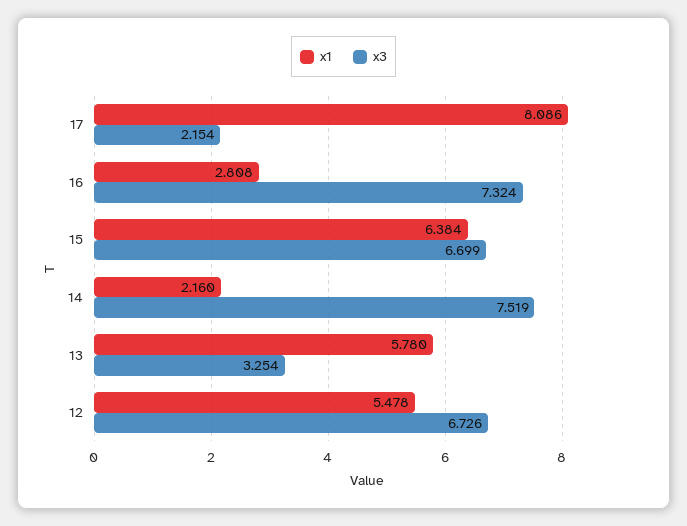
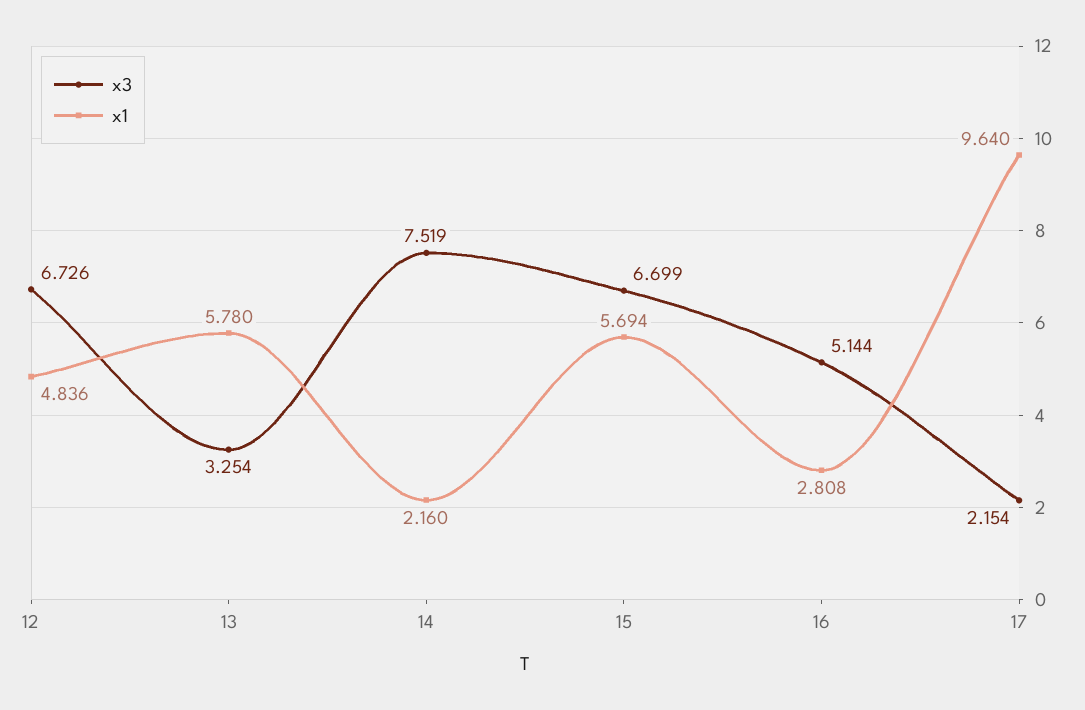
x1, 17: 8.086 -> 9.64
x3, 16: 7.324 -> 5.144
x1, 15: 6.384 -> 5.694
x1, 12: 5.478 -> 4.836

